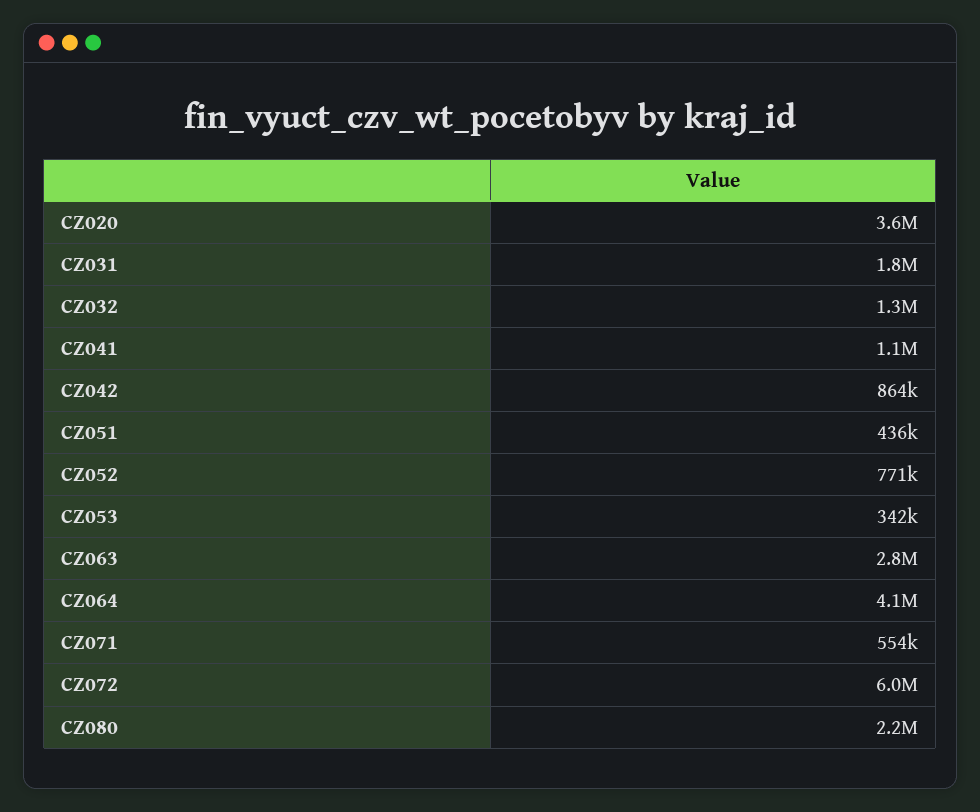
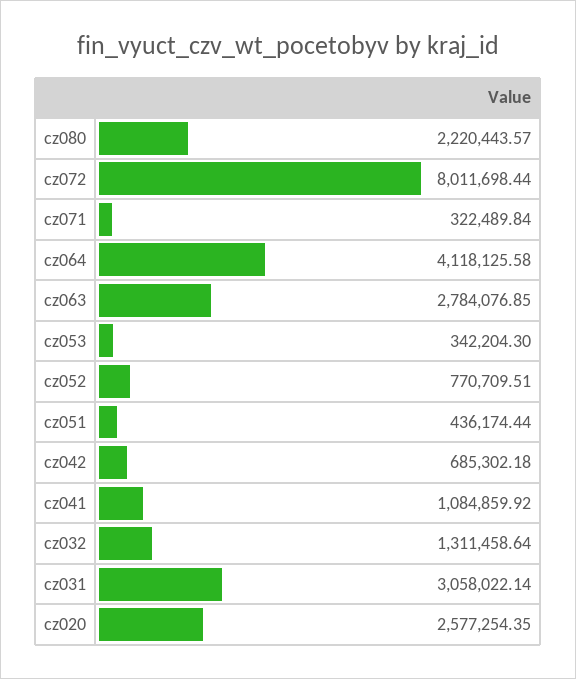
CZ020: 3600000 -> 2577254.35
CZ031: 1800000 -> 3058022.14
CZ042: 864000 -> 685302.18
CZ071: 554000 -> 322489.84
CZ072: 6000000 -> 8011698.44

